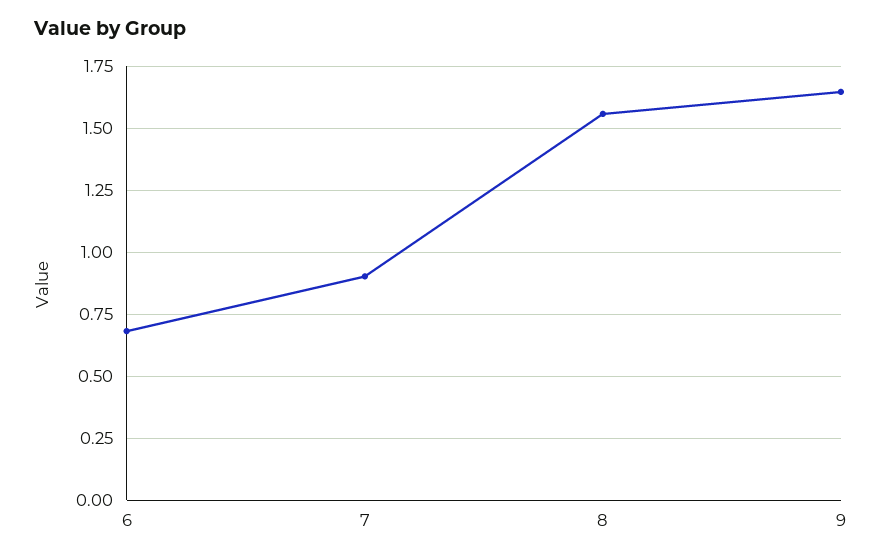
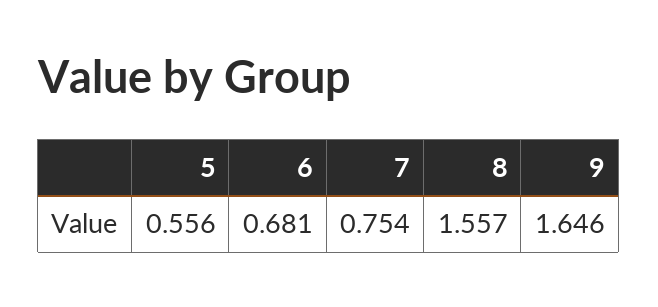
7: 0.9 -> 0.754
5: none -> 0.556

